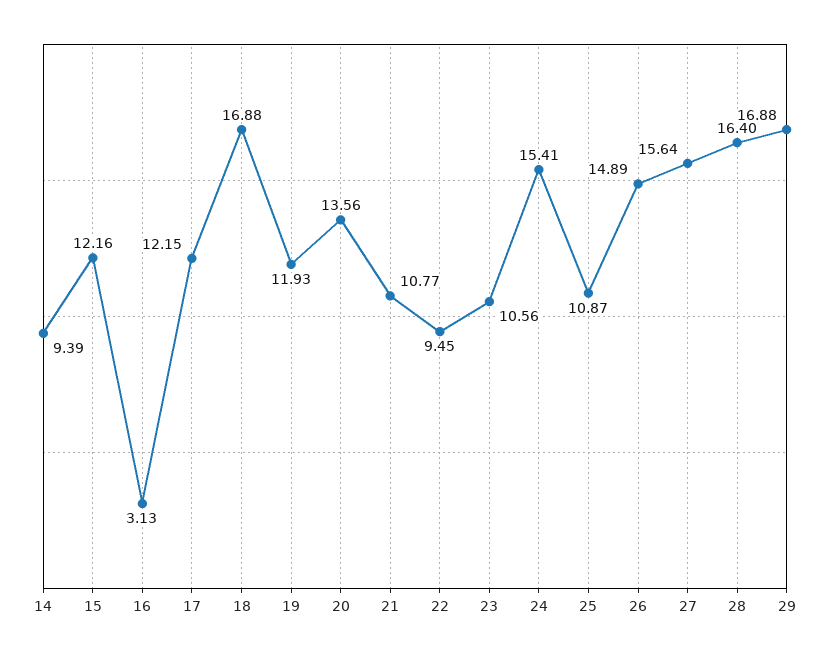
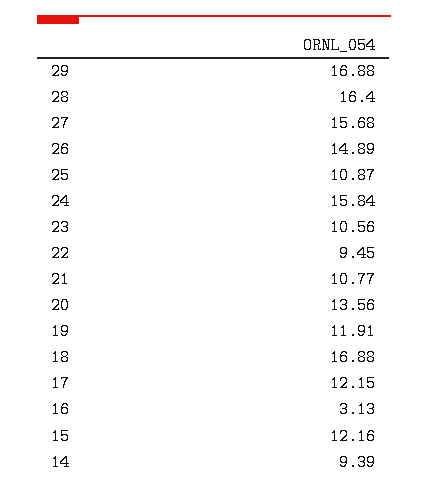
19: 11.93 -> 11.91
24: 15.41 -> 15.84
27: 15.64 -> 15.68

